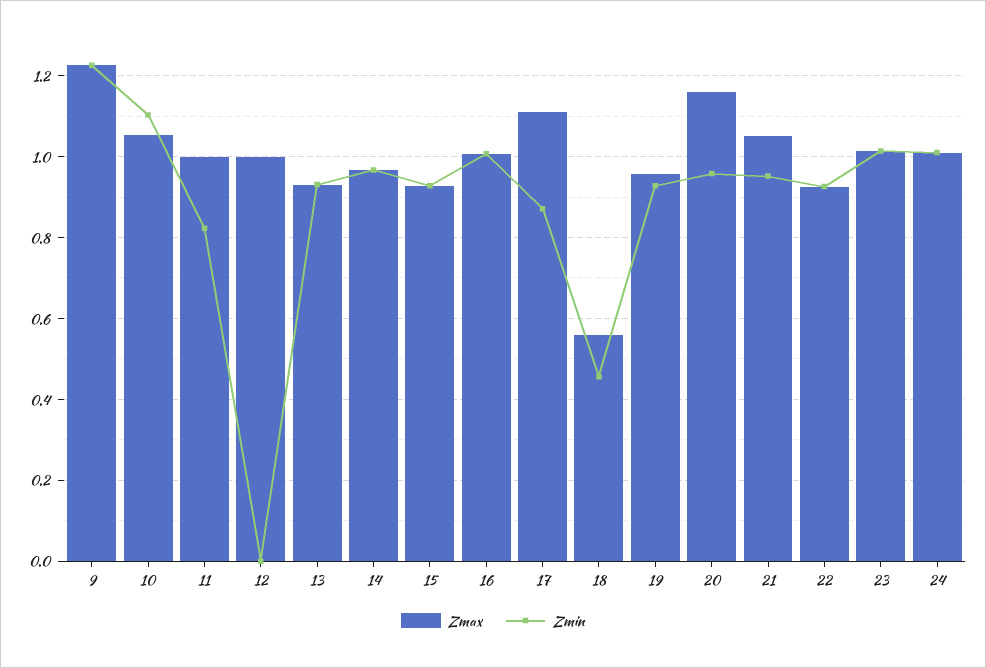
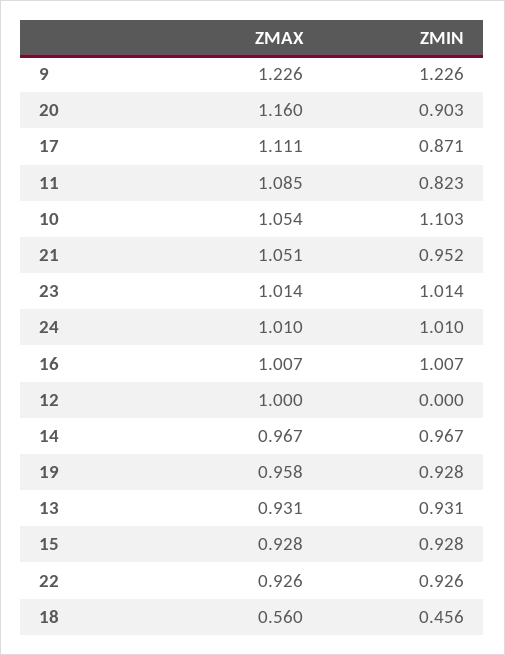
Zmax, 11: 1 -> 1.085
Zmin, 20: 0.96 -> 0.903

